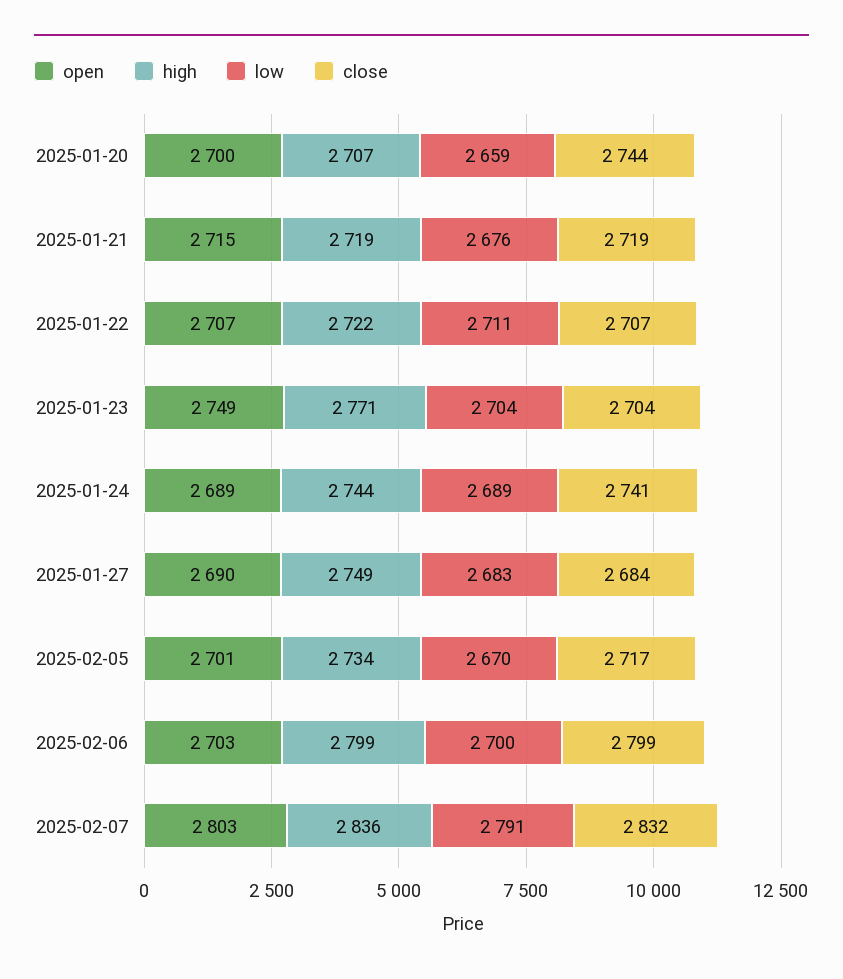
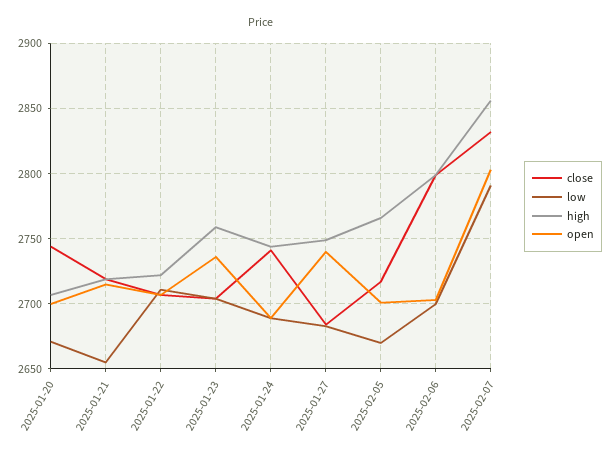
low, 2025-01-20: 2659 -> 2670
low, 2025-01-21: 2676 -> 2655
open, 2025-01-23: 2749 -> 2735
high, 2025-01-23: 2771 -> 2760
open, 2025-01-27: 2690 -> 2740
high, 2025-02-05: 2734 -> 2765
high, 2025-02-07: 2836 -> 2855

